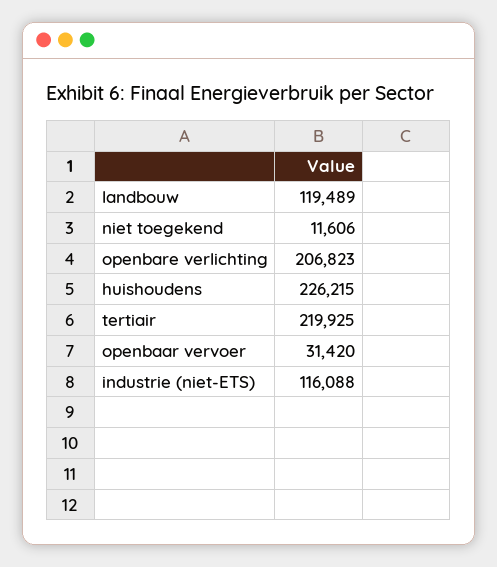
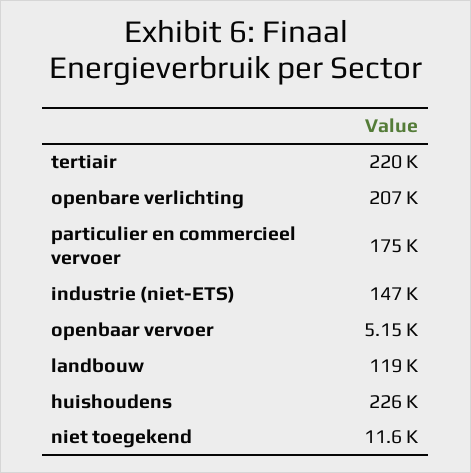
openbaar vervoer: 31420 -> 5150
industrie (niet-ETS): 116088 -> 147000
particulier en commercieel vervoer: none -> 175000

